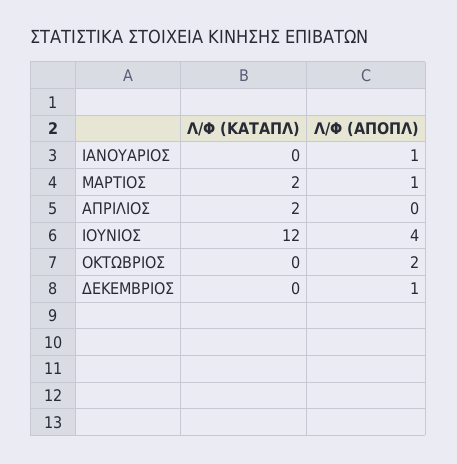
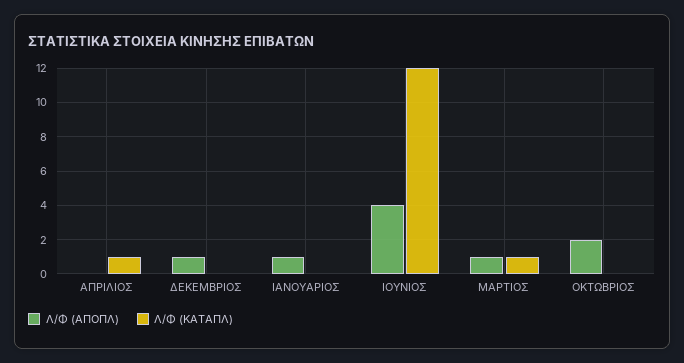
Λ/Φ (ΚΑΤΑΠΛ), ΜΑΡΤΙΟΣ: 2 -> 1
Λ/Φ (ΚΑΤΑΠΛ), ΑΠΡΙΛΙΟΣ: 2 -> 1

